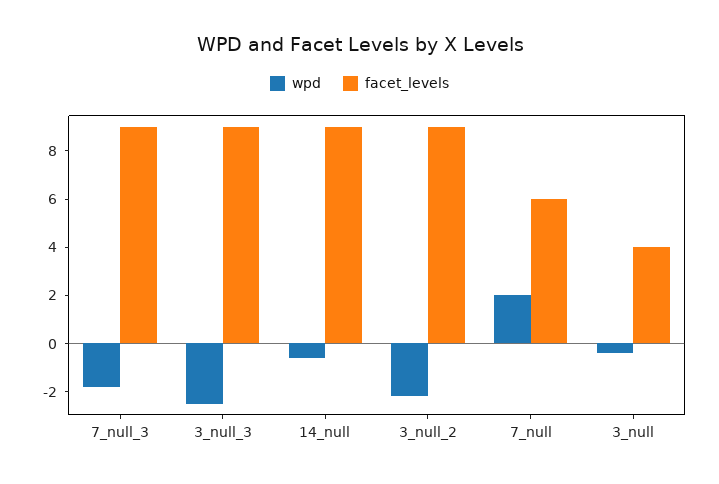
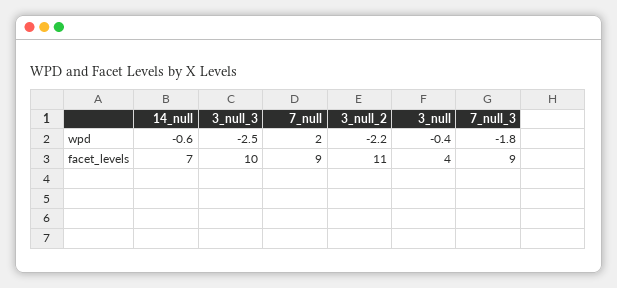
facet_levels, 3_null_3: 9 -> 10
facet_levels, 14_null: 9 -> 7
facet_levels, 3_null_2: 9 -> 11
facet_levels, 7_null: 6 -> 9

